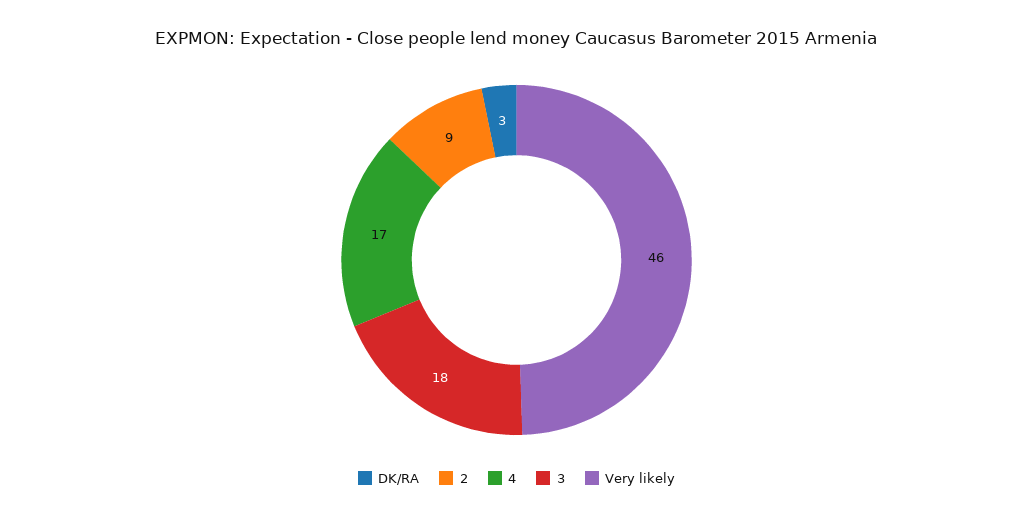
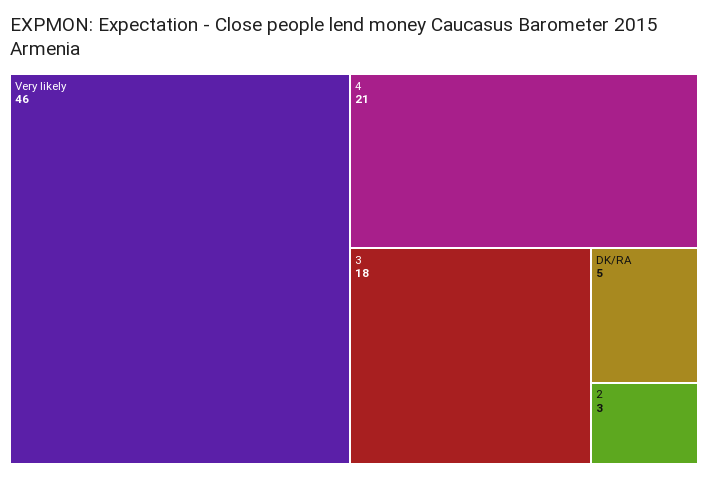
DK/RA: 3 -> 5
2: 9 -> 3
4: 17 -> 21

